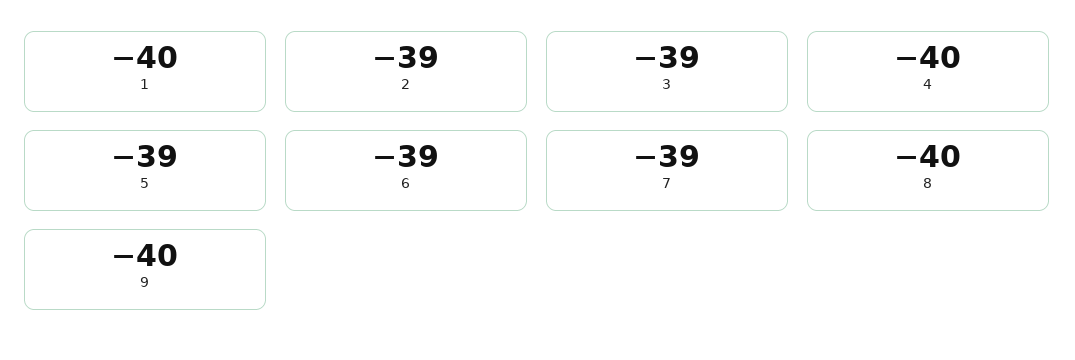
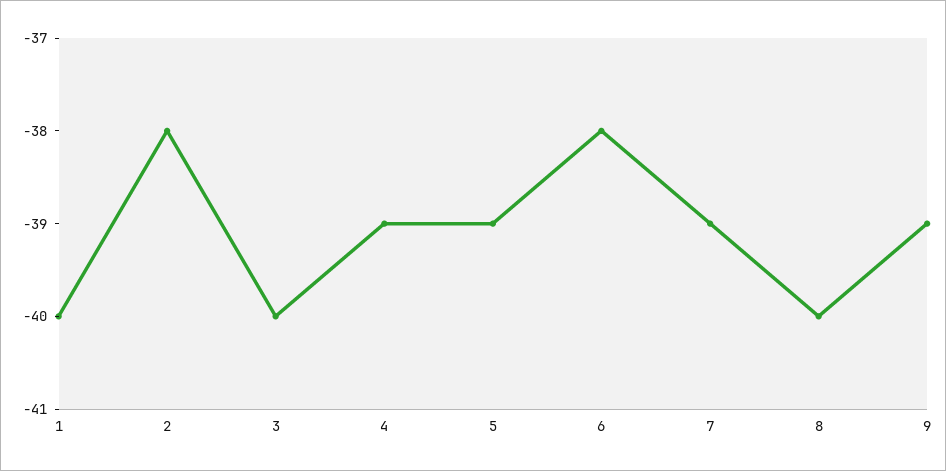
2: -39 -> -38
3: -39 -> -40
4: -40 -> -39
6: -39 -> -38
9: -40 -> -39

